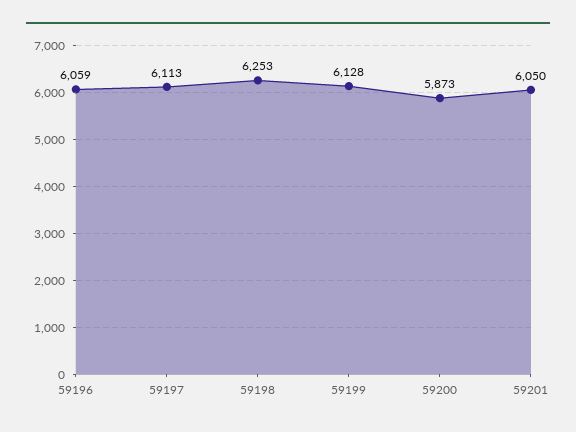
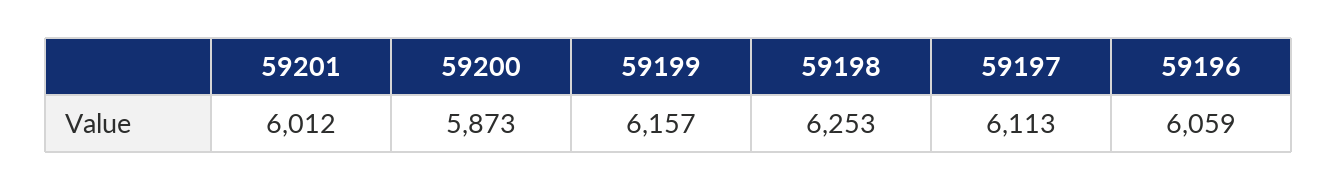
59199: 6128 -> 6157
59201: 6050 -> 6012

